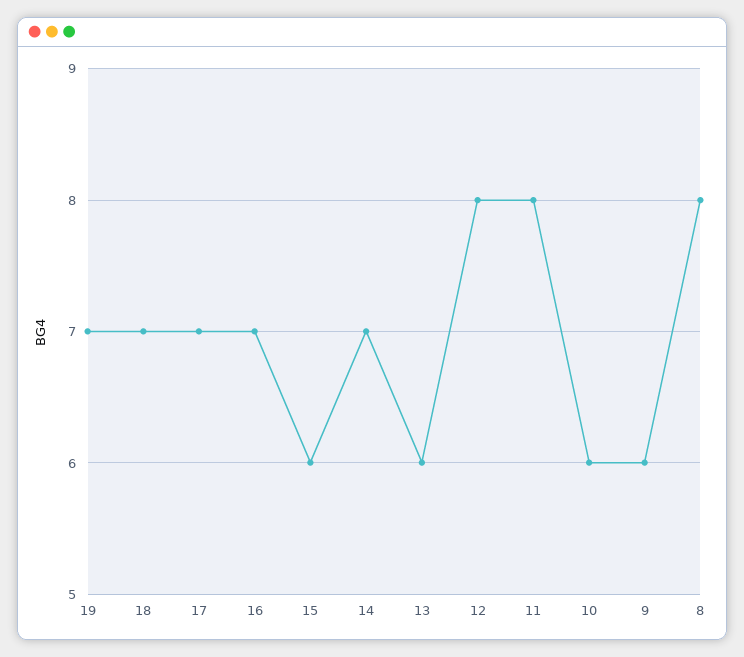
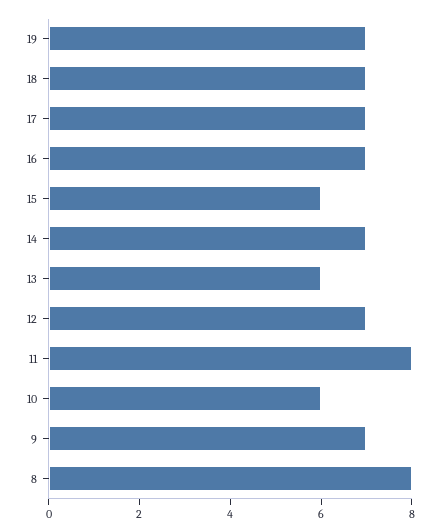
12: 8 -> 7
9: 6 -> 7

